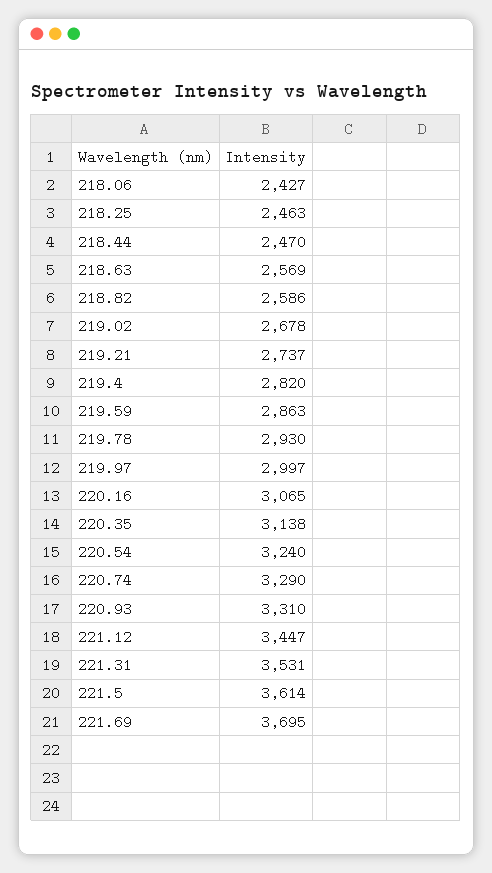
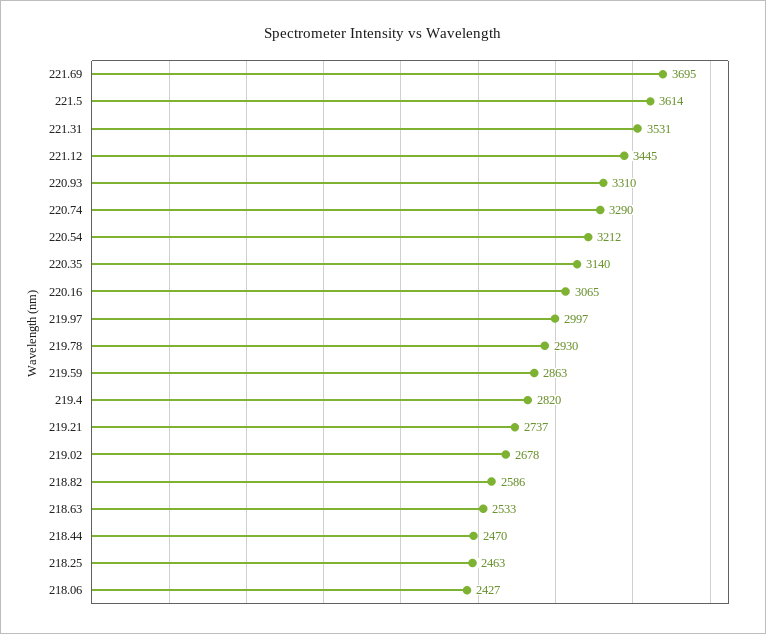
218.63: 2569 -> 2533
220.35: 3138 -> 3140
220.54: 3240 -> 3212
221.12: 3447 -> 3445

